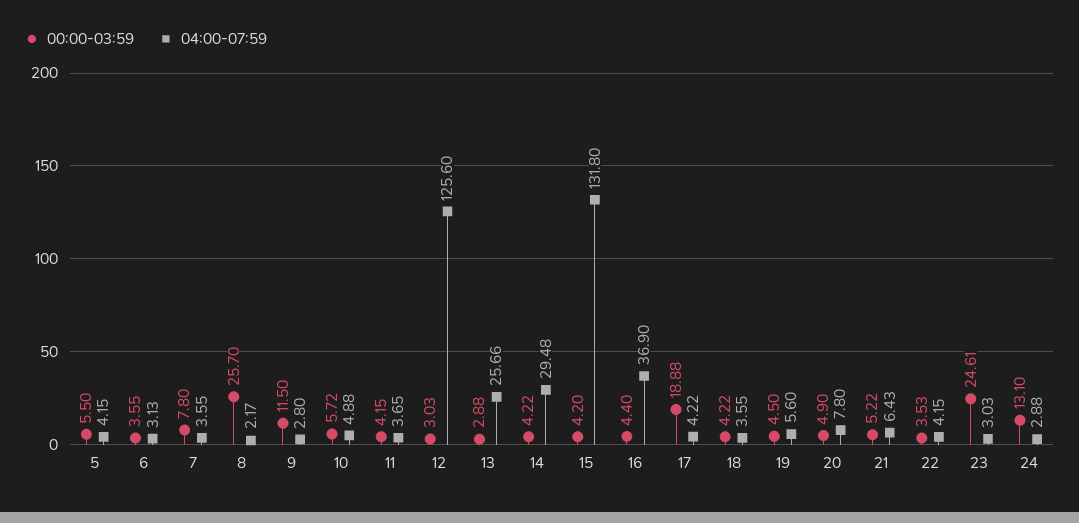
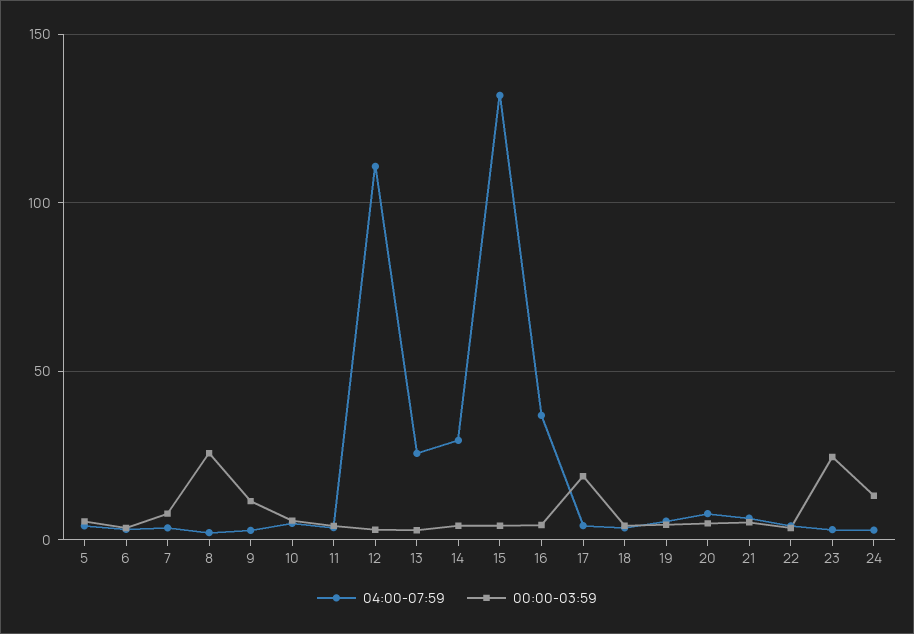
04:00-07:59, 12: 125.6 -> 110

